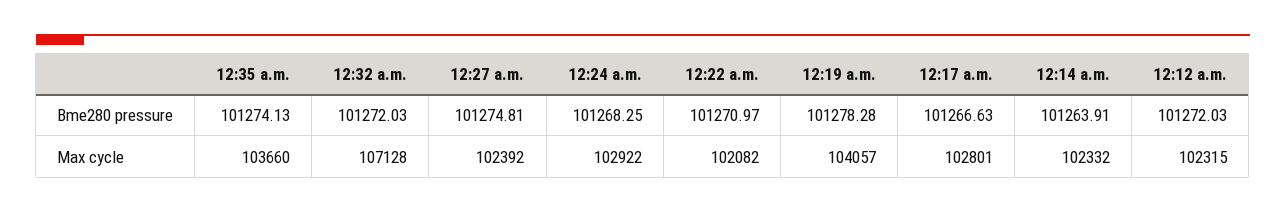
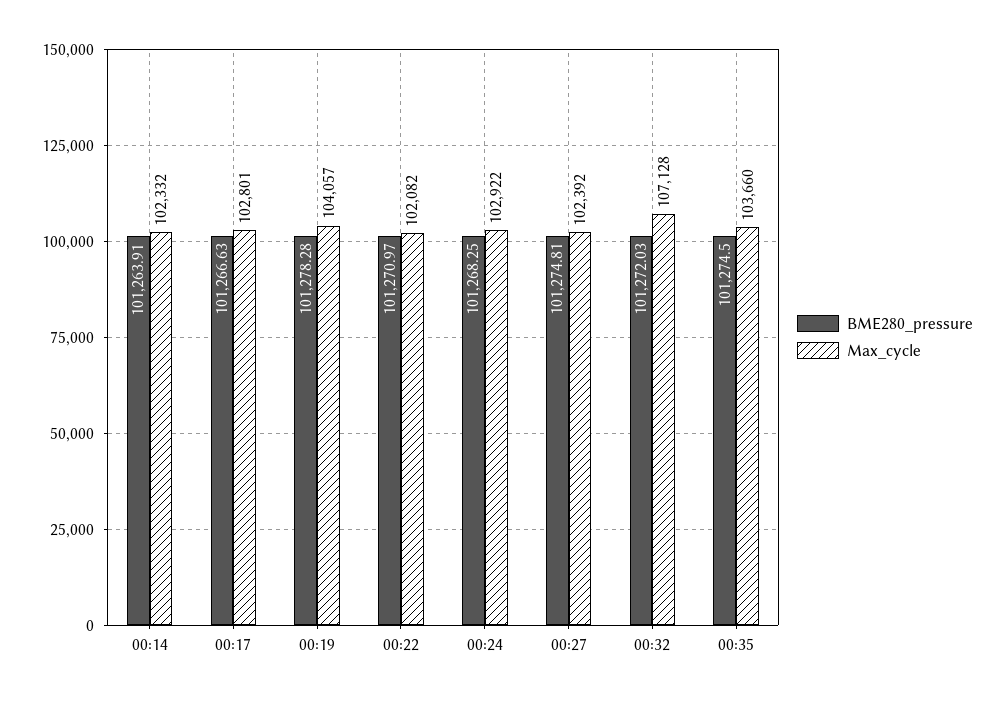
Bme280 pressure, 12:35 a.m.: 101274.13 -> 101274.5
Bme280 pressure, 12:12 a.m.: 101272.03 -> none
Max cycle, 12:12 a.m.: 102315 -> none

